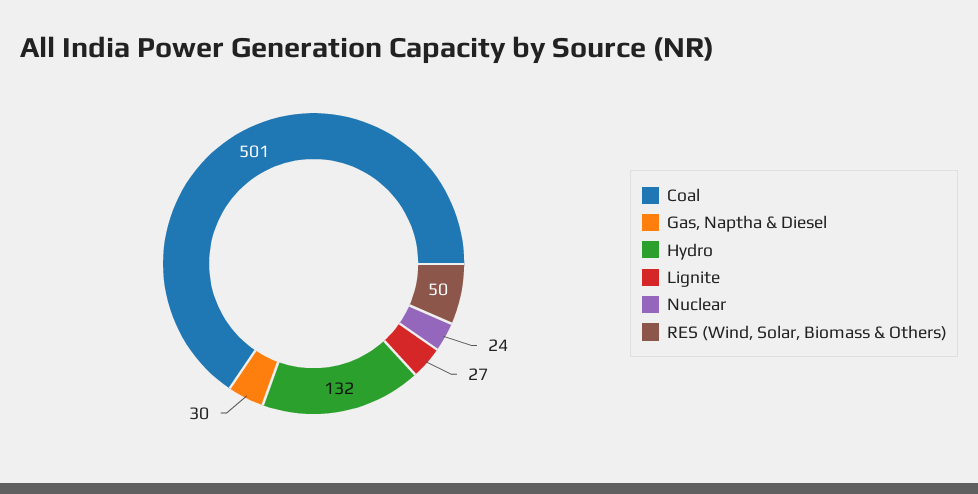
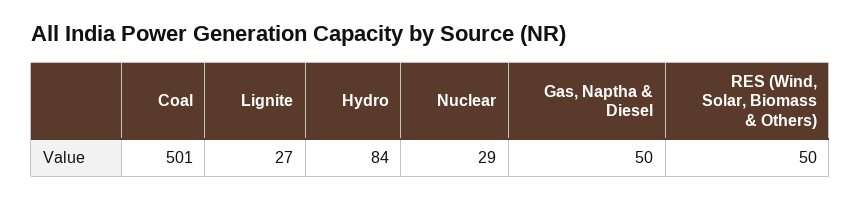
Gas, Naptha & Diesel: 30 -> 50
Hydro: 132 -> 84
Nuclear: 24 -> 29

